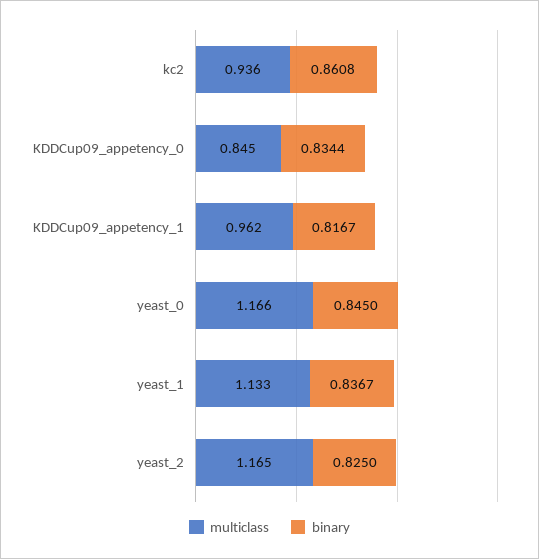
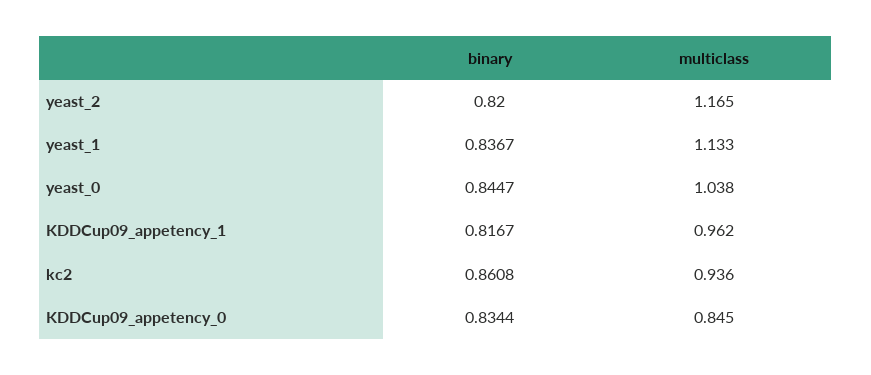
multiclass, yeast_0: 1.166 -> 1.038
binary, yeast_0: 0.845 -> 0.8447
binary, yeast_2: 0.825 -> 0.82

